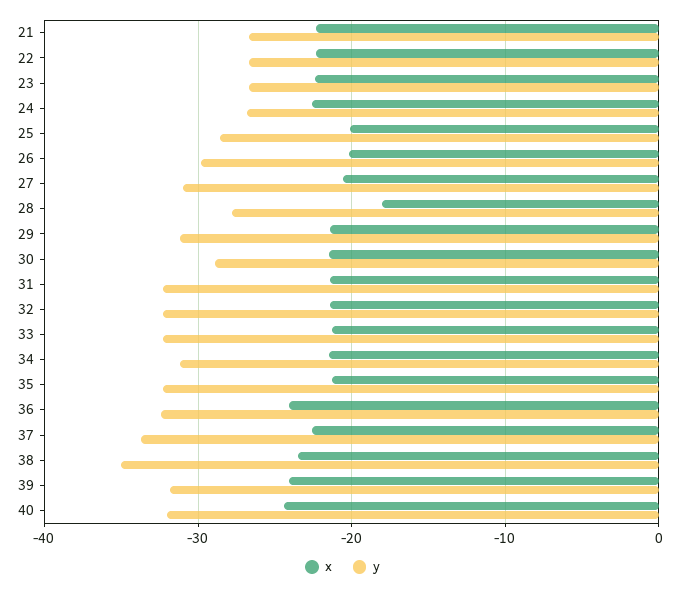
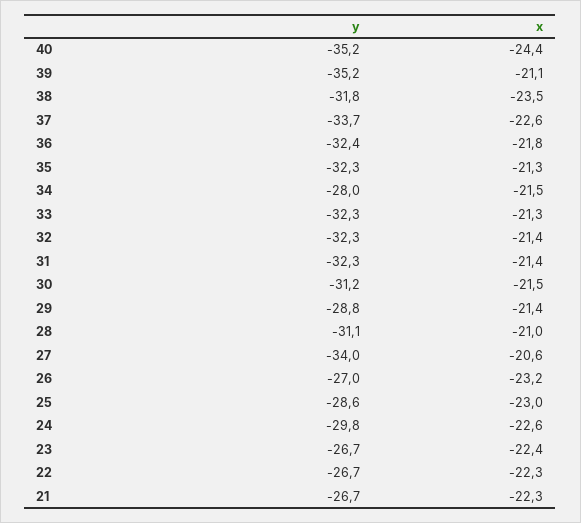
y, 24: -27 -> -29.8
x, 25: -20 -> -23
x, 26: -20 -> -23.2
y, 26: -30 -> -27
y, 27: -31 -> -34
x, 28: -18 -> -21
y, 28: -28 -> -31.1
y, 29: -31 -> -28.8
y, 30: -29 -> -31.2
y, 34: -31 -> -28
x, 36: -24 -> -21.8
y, 38: -35 -> -31.8
x, 39: -24 -> -21.1
y, 39: -32 -> -35.2
y, 40: -32 -> -35.2

